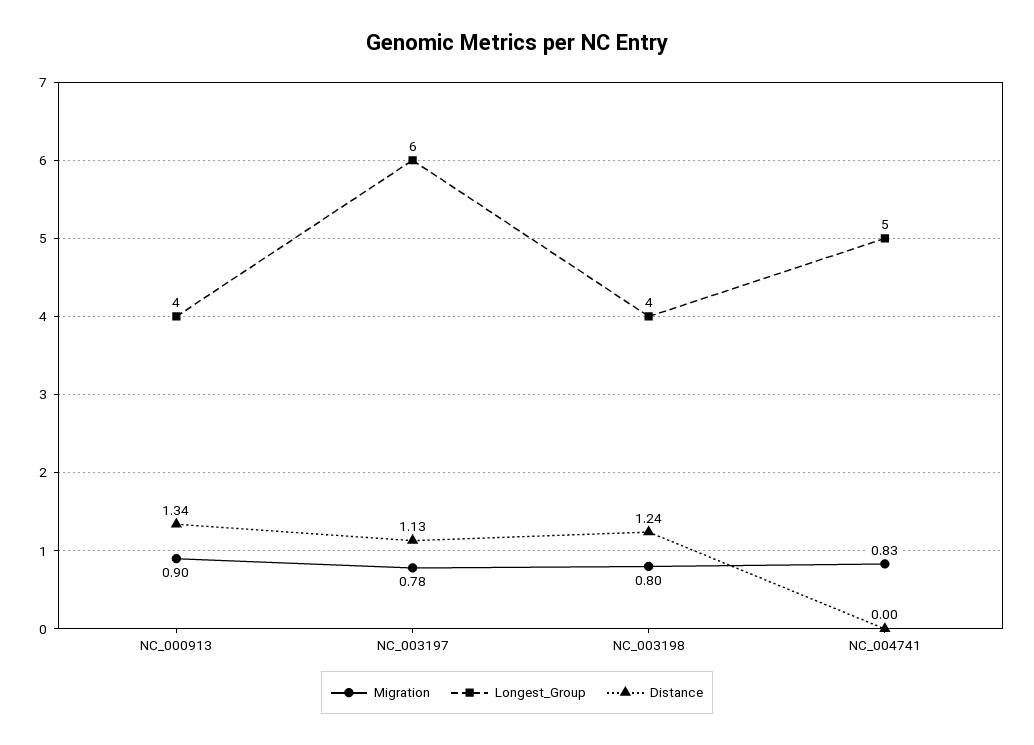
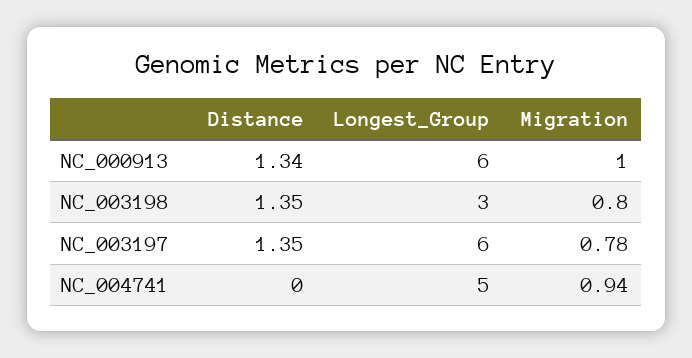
Migration, NC_000913: 0.9 -> 1
Longest_Group, NC_000913: 4 -> 6
Distance, NC_003197: 1.13 -> 1.35
Longest_Group, NC_003198: 4 -> 3
Distance, NC_003198: 1.24 -> 1.35
Migration, NC_004741: 0.83 -> 0.94

